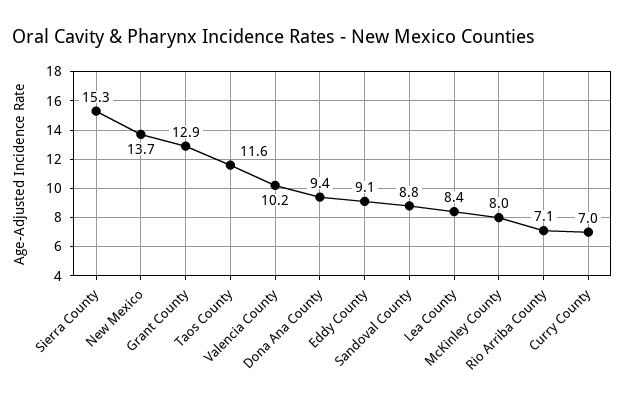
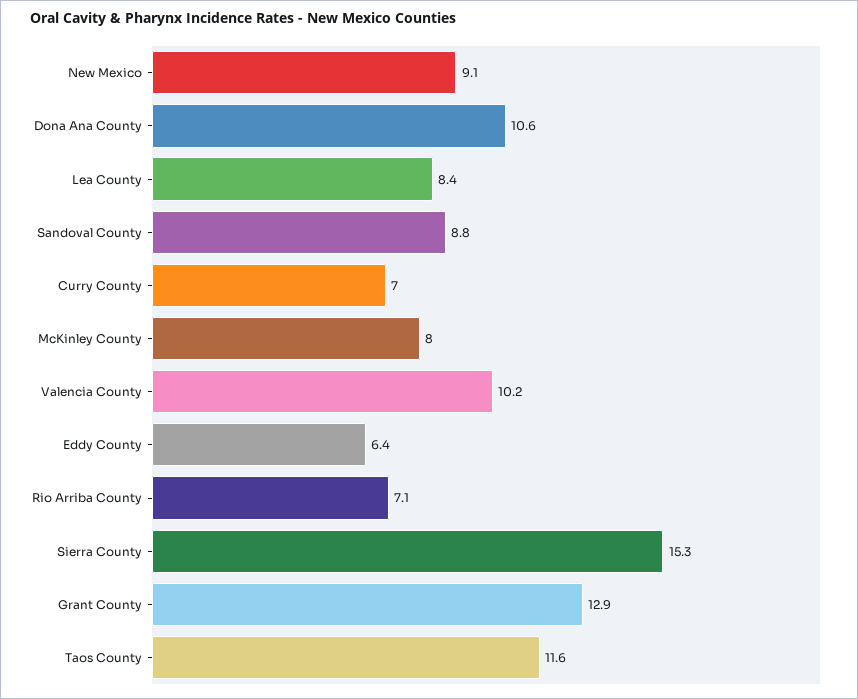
New Mexico: 13.7 -> 9.1
Dona Ana County: 9.4 -> 10.6
Eddy County: 9.1 -> 6.4

